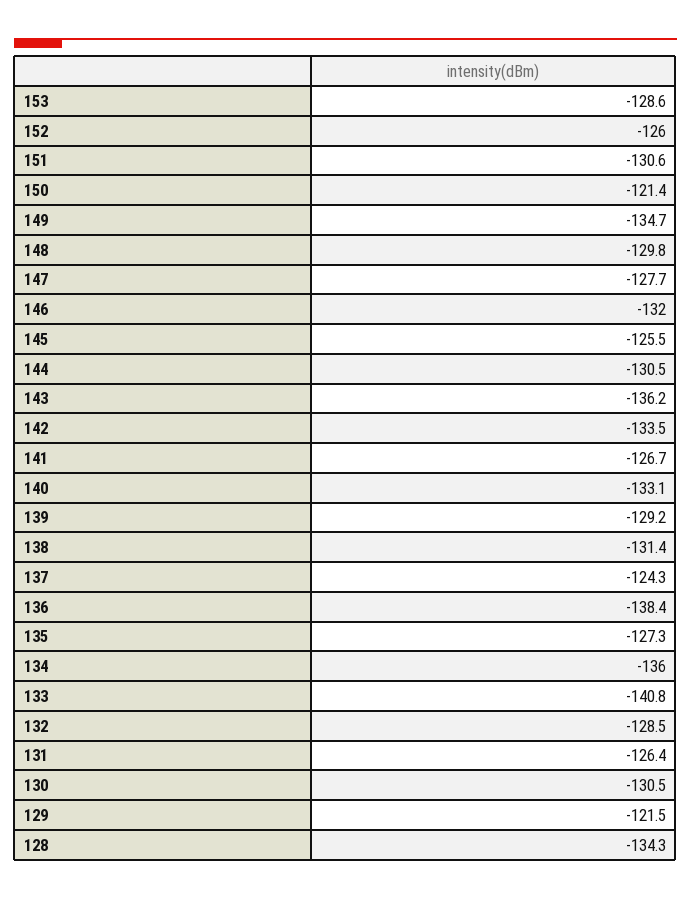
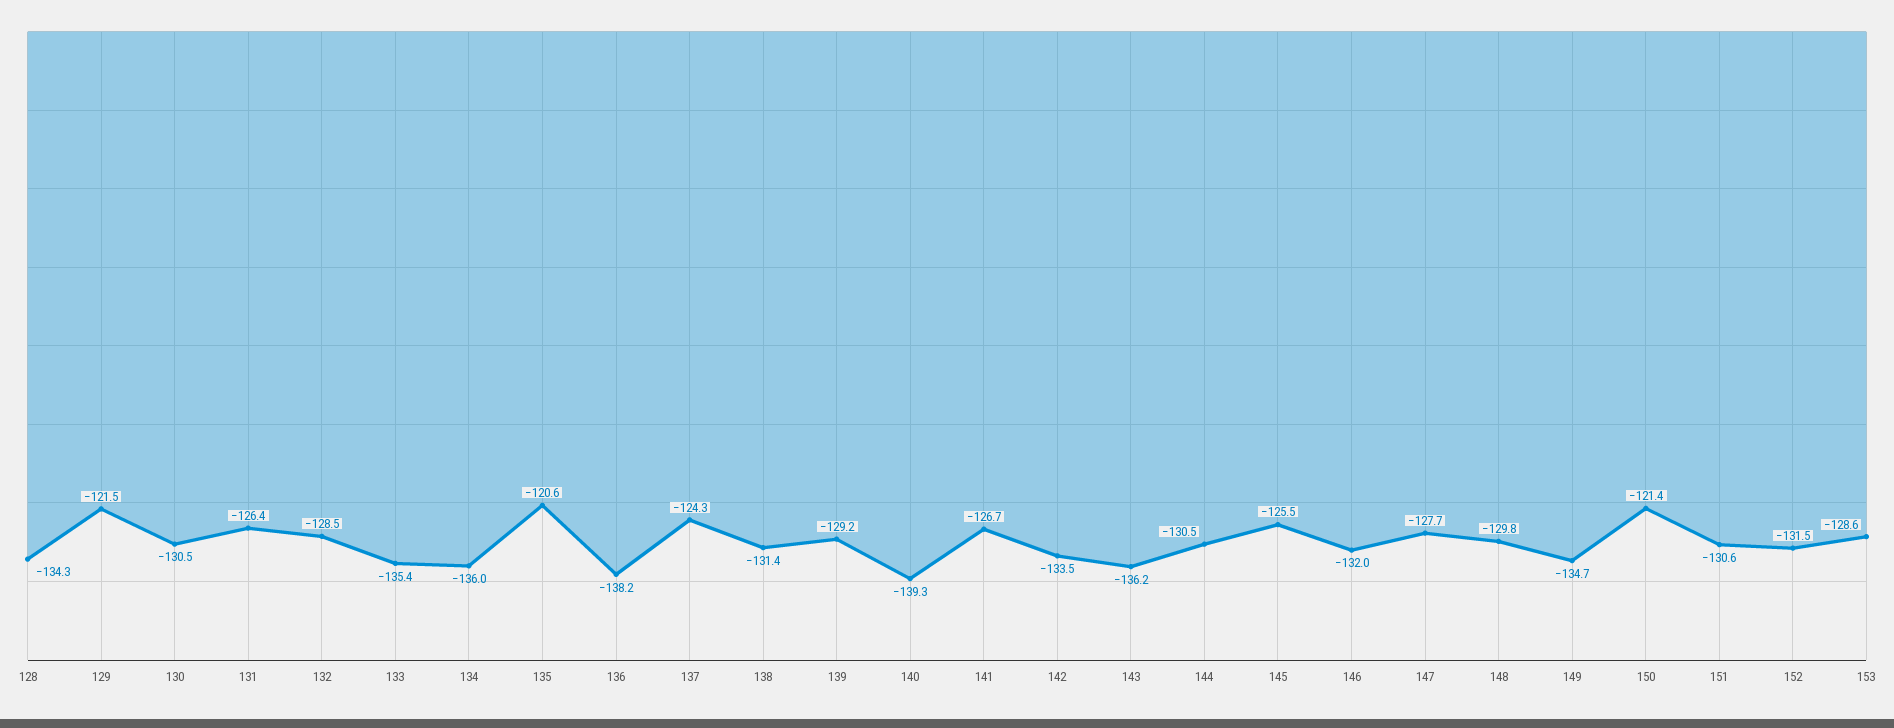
152: -126 -> -131.5
140: -133.1 -> -139.3
136: -138.4 -> -138.2
135: -127.3 -> -120.6
133: -140.8 -> -135.4

